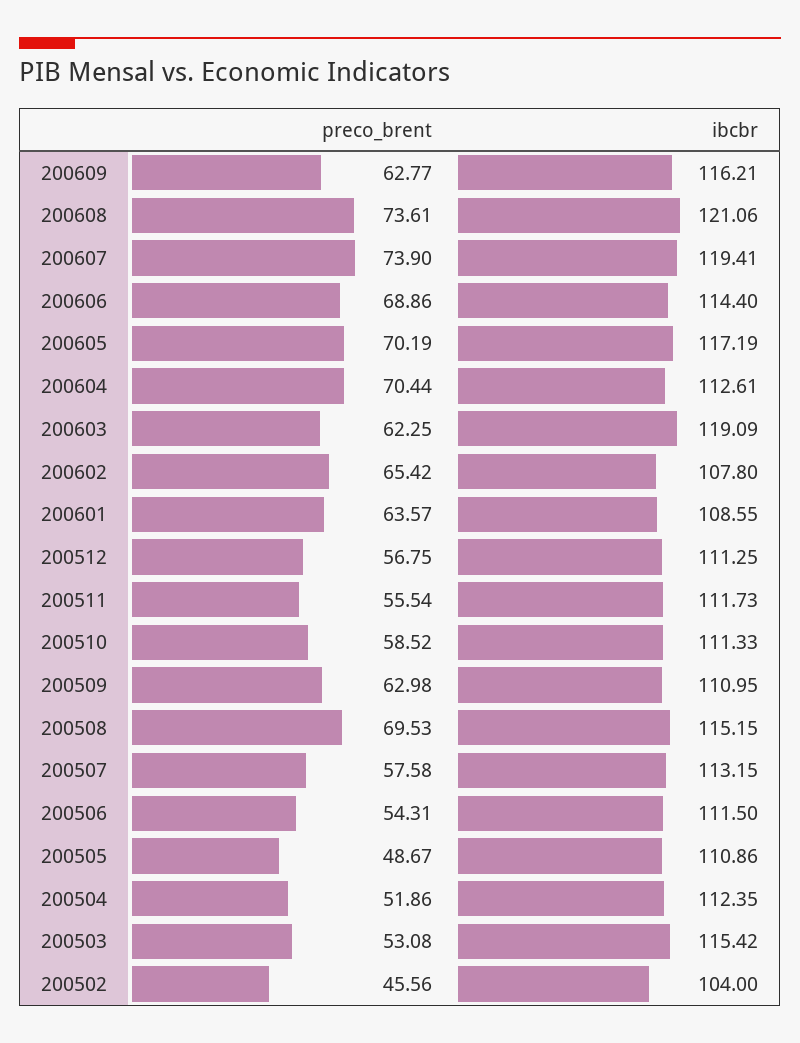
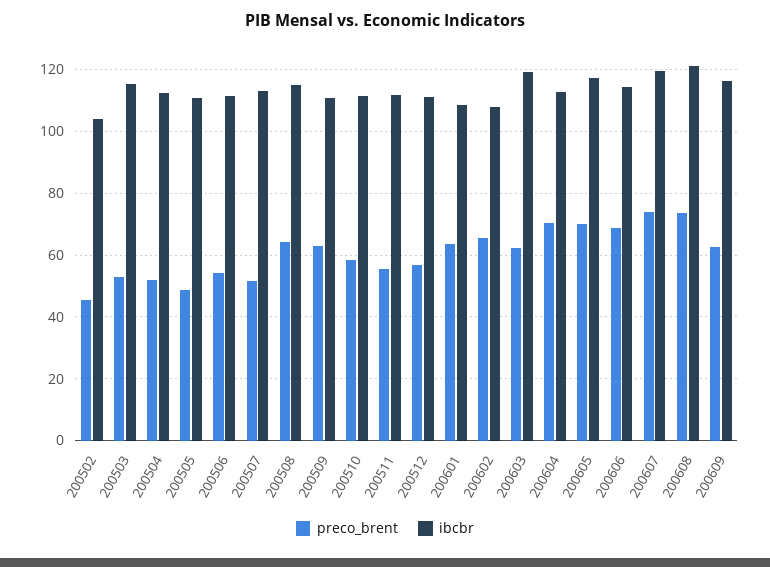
preco_brent, 200508: 69.53 -> 64
preco_brent, 200507: 57.58 -> 52

